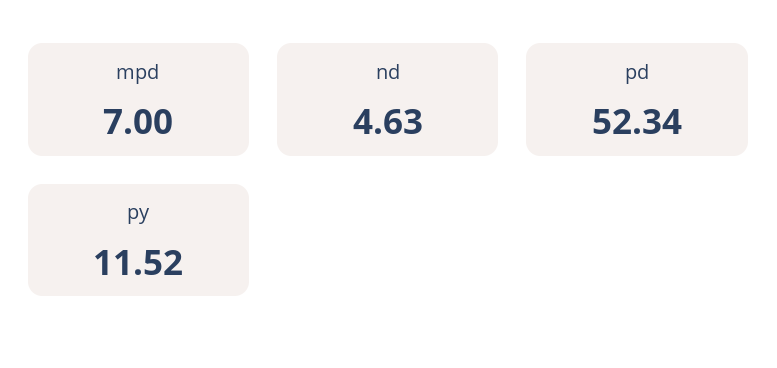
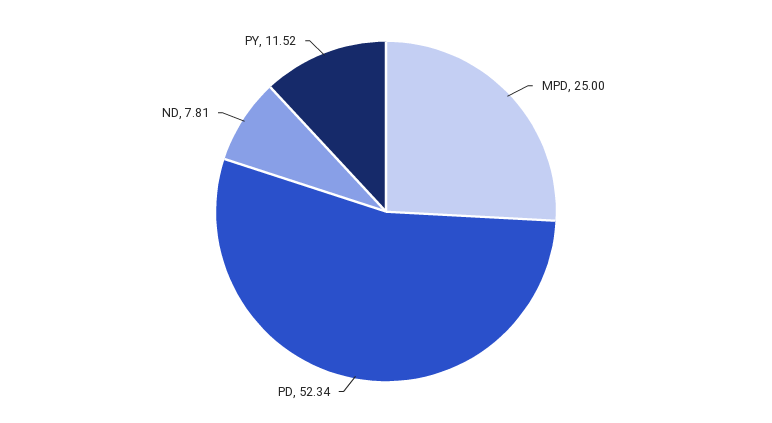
mpd: 7 -> 25
nd: 4.63 -> 7.81

